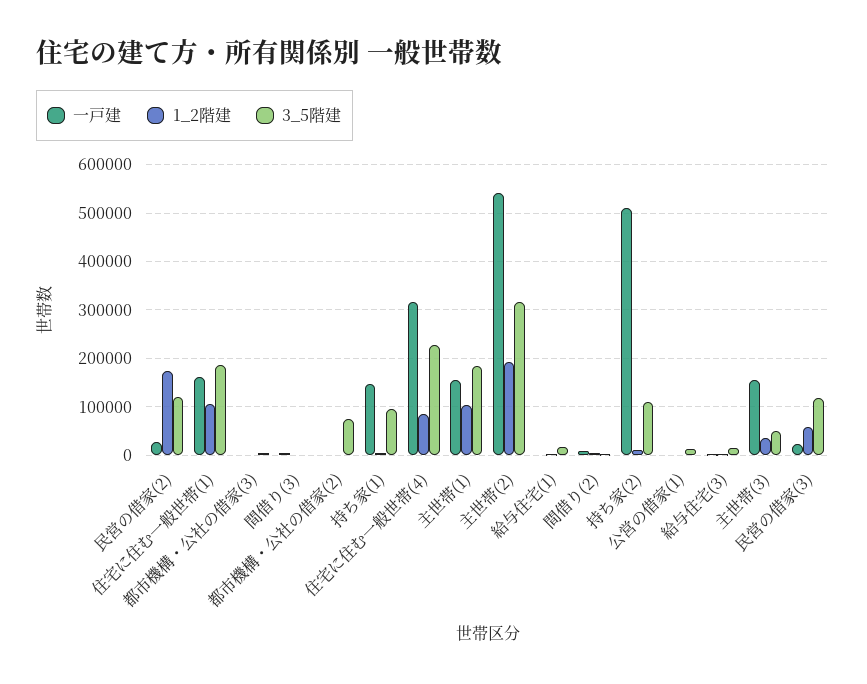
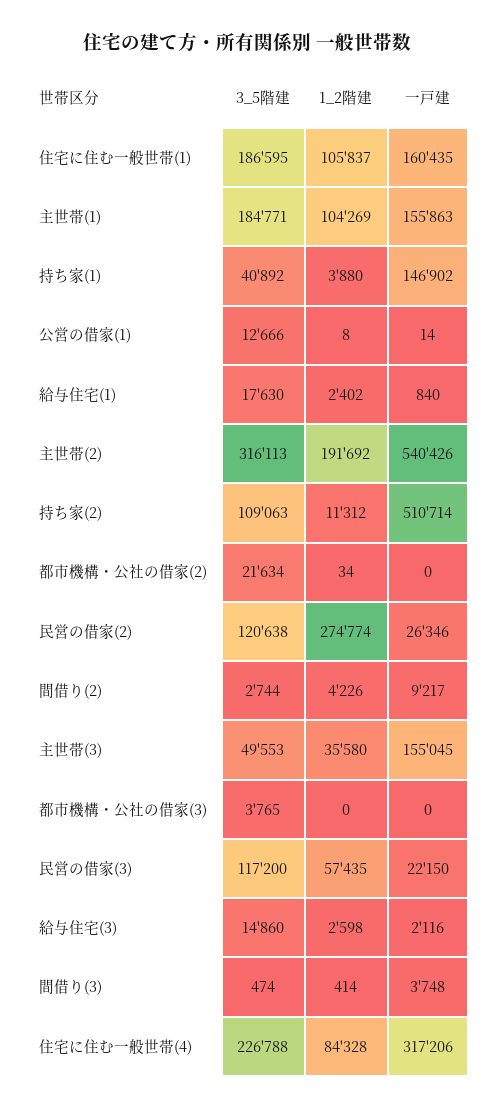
1_2階建, 民営の借家(2): 180000 -> 274774
3_5階建, 都市機構・公社の借家(2): 80000 -> 21634
3_5階建, 持ち家(1): 100000 -> 40892

